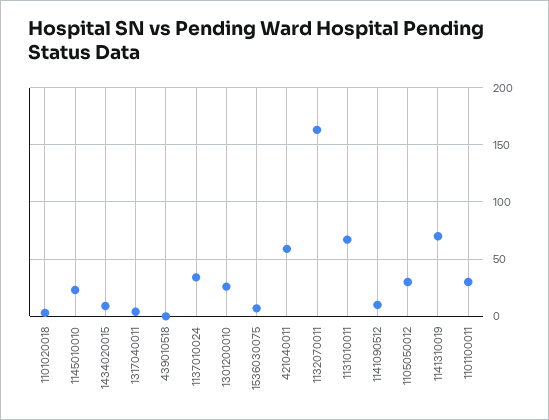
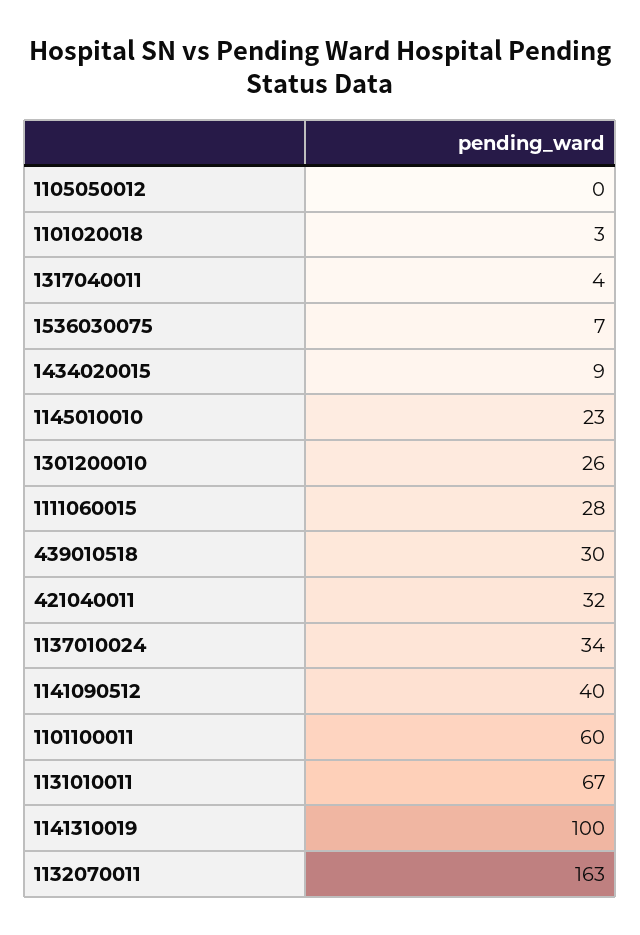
439010518: 0 -> 30
421040011: 60 -> 32
1141090512: 10 -> 40
1105050012: 30 -> 0
1141310019: 70 -> 100
1101100011: 30 -> 60
1111060015: none -> 28

